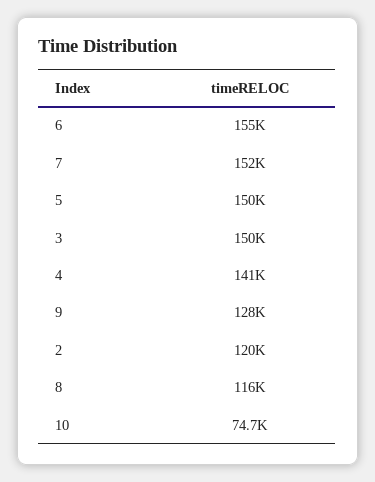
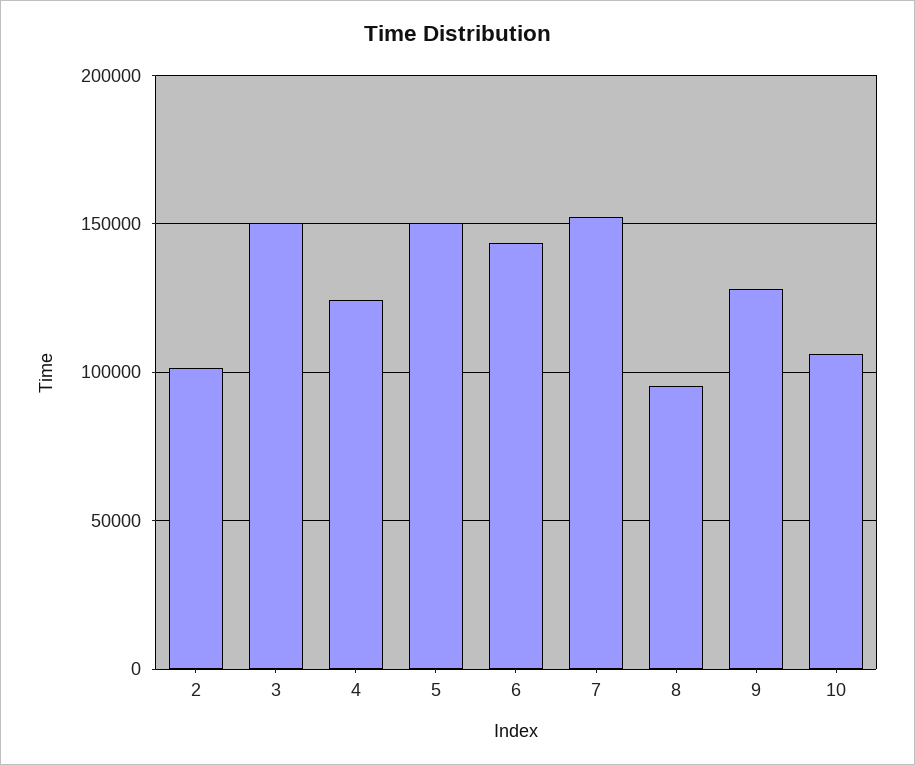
6: 155000 -> 145000
4: 141000 -> 125000
2: 120000 -> 100000
8: 116000 -> 95000
10: 74700 -> 105000

